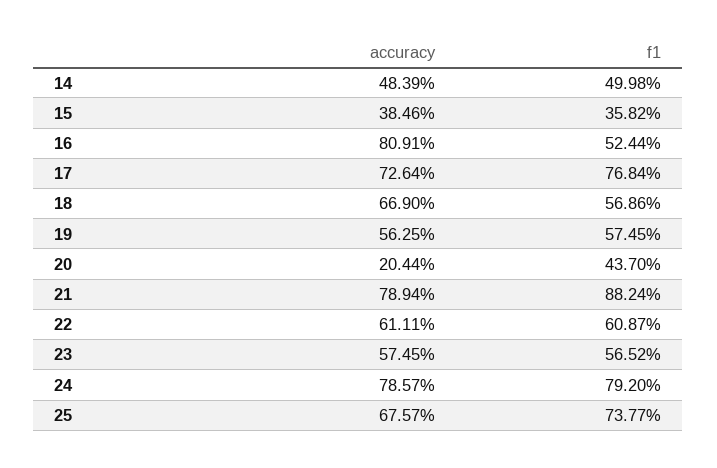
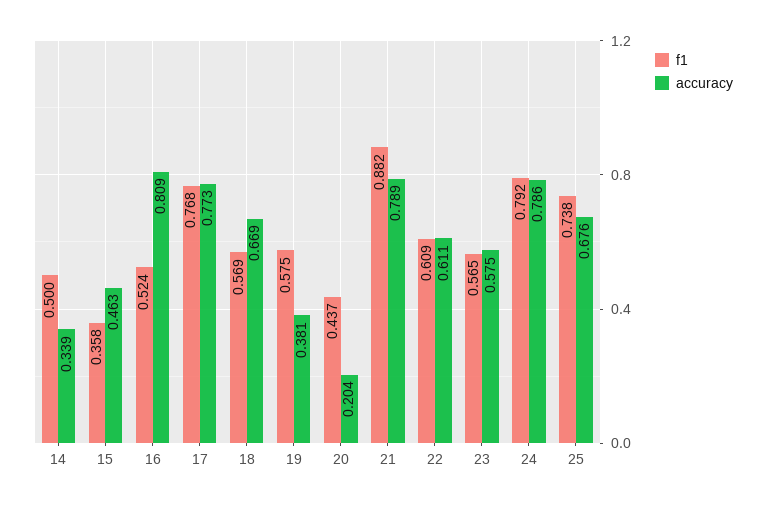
accuracy, 14: 0.4839 -> 0.339
accuracy, 15: 0.3846 -> 0.463
accuracy, 17: 0.7264 -> 0.773
accuracy, 19: 0.5625 -> 0.381

